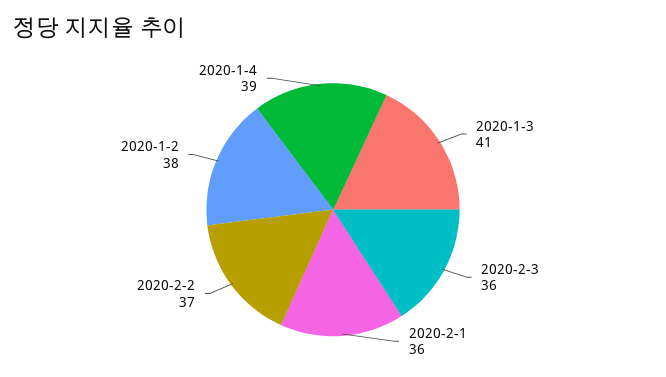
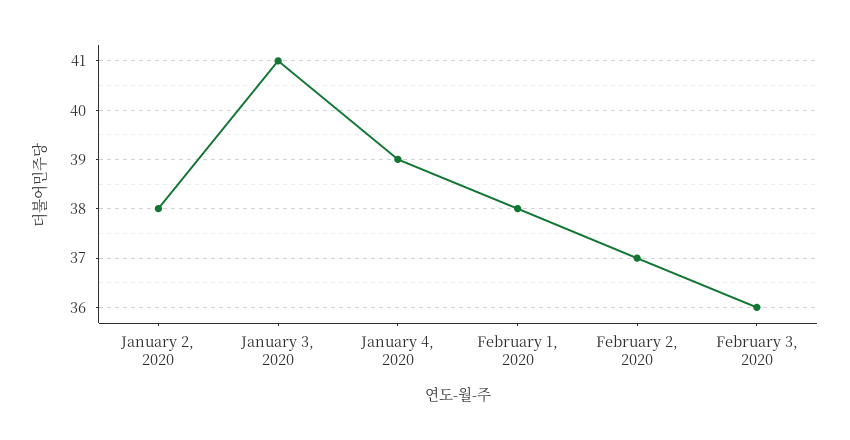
2020-2-1: 36 -> 38

